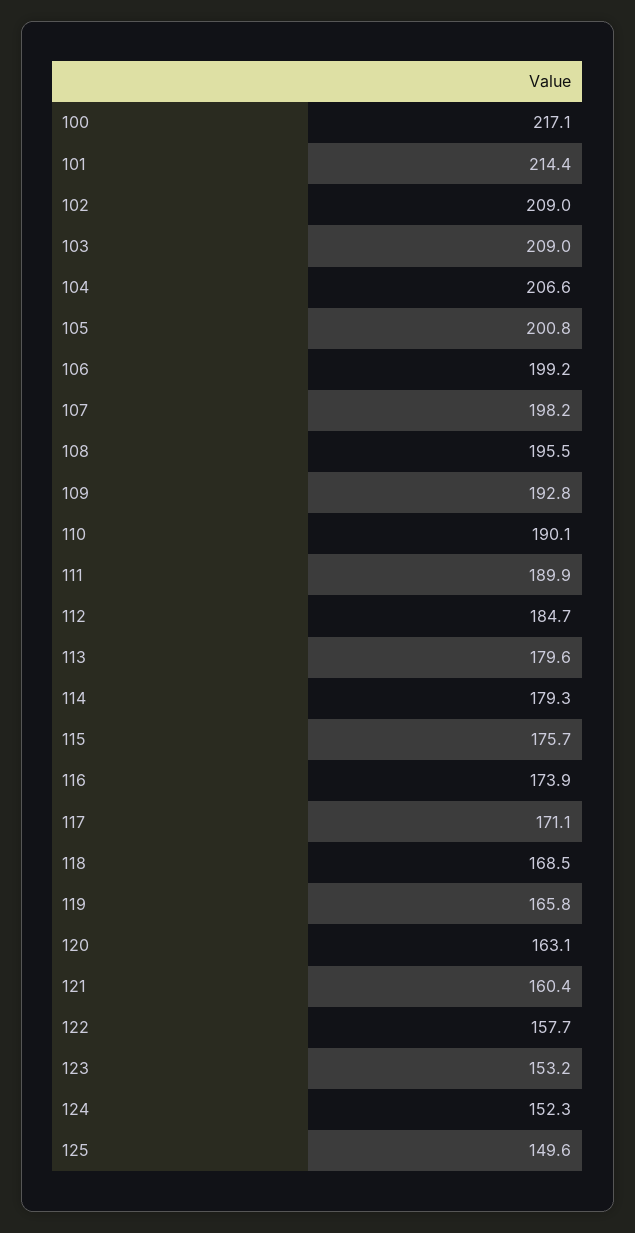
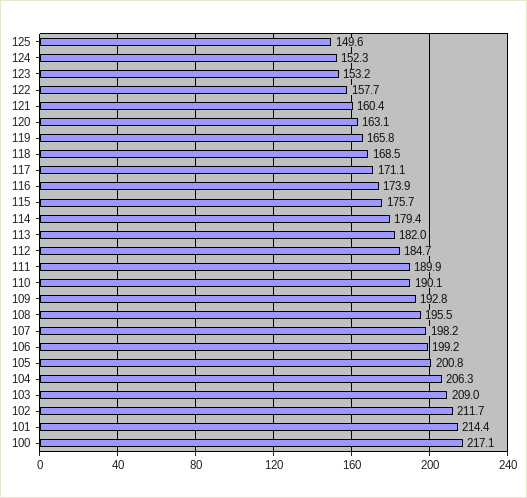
102: 209 -> 211.7
104: 206.6 -> 206.3
113: 179.6 -> 182
114: 179.3 -> 179.4

